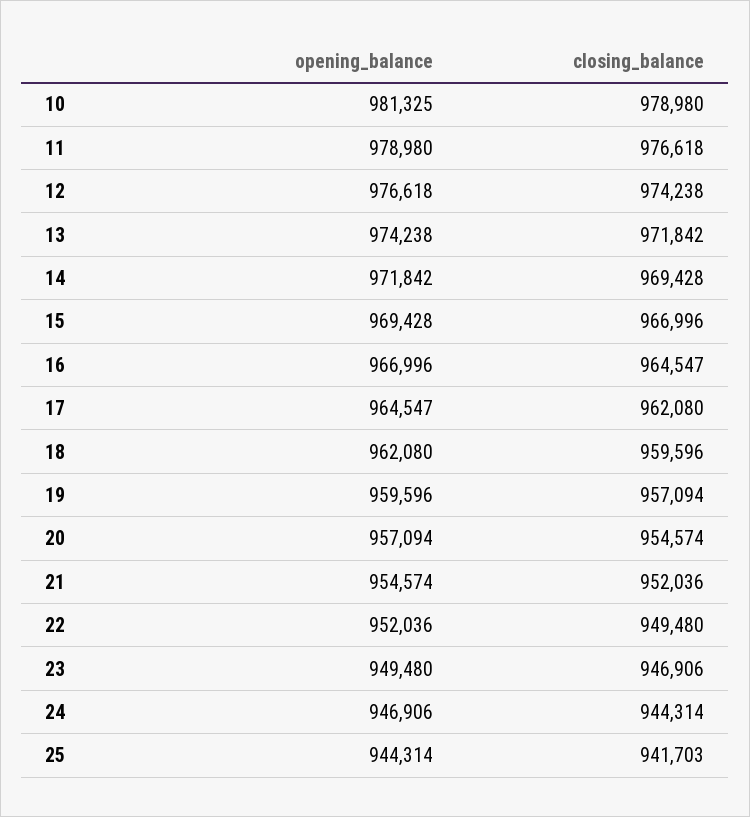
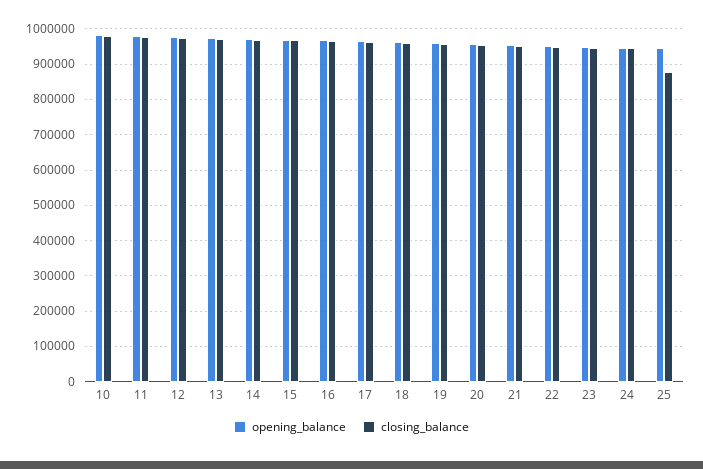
closing_balance, 25: 941703 -> 880000

